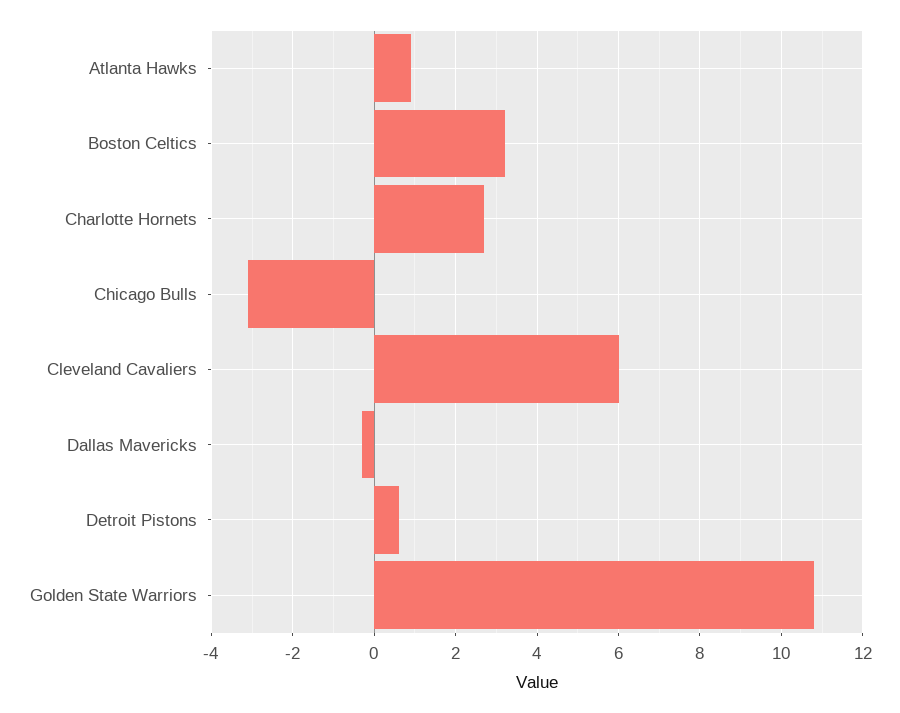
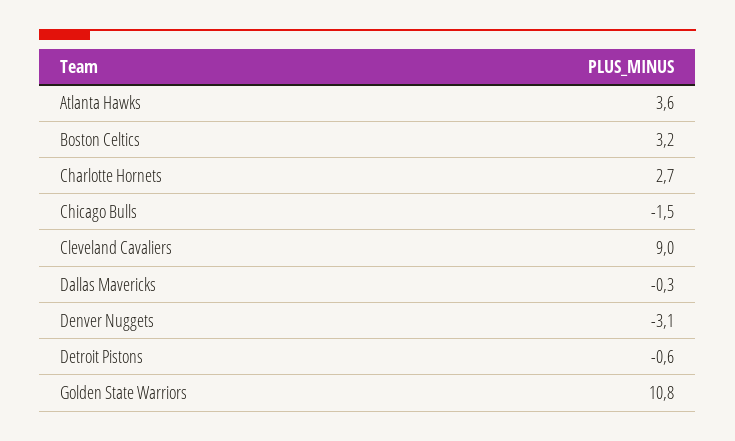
Atlanta Hawks: 1 -> 3.6
Chicago Bulls: -3 -> -1.5
Cleveland Cavaliers: 6 -> 9
Detroit Pistons: 0.5 -> -0.6
Denver Nuggets: none -> -3.1

